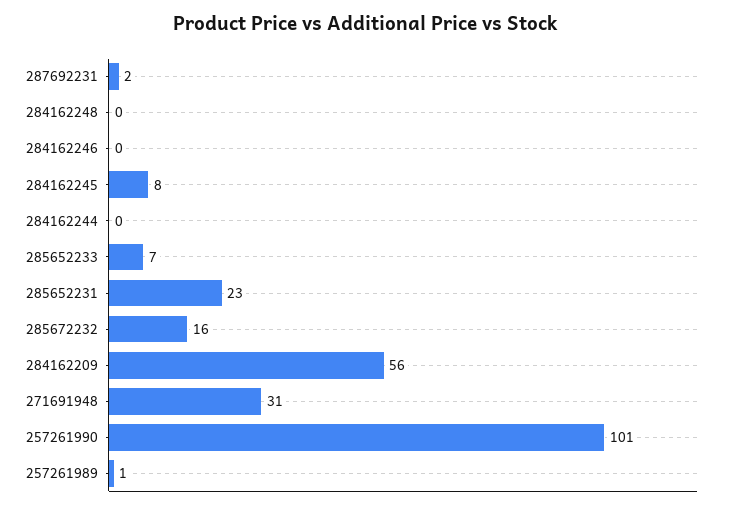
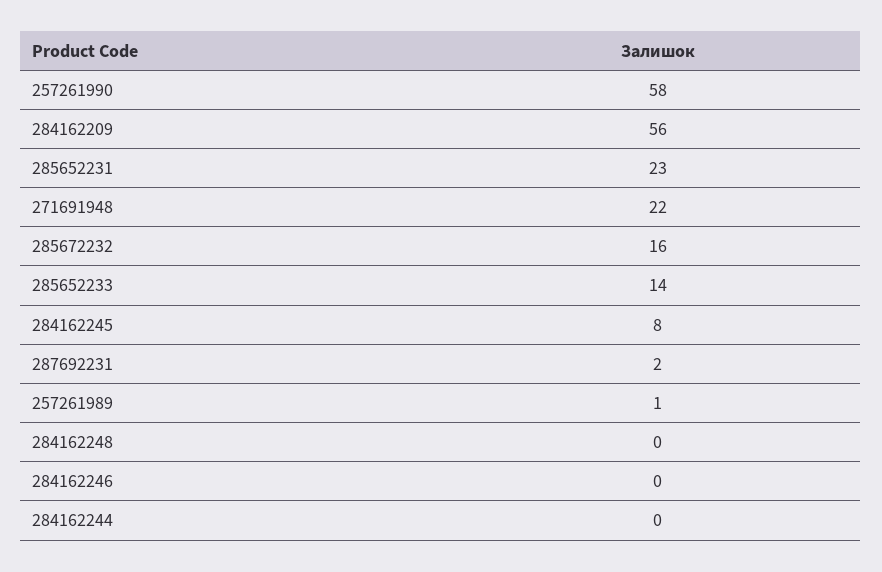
285652233: 7 -> 14
271691948: 31 -> 22
257261990: 101 -> 58

